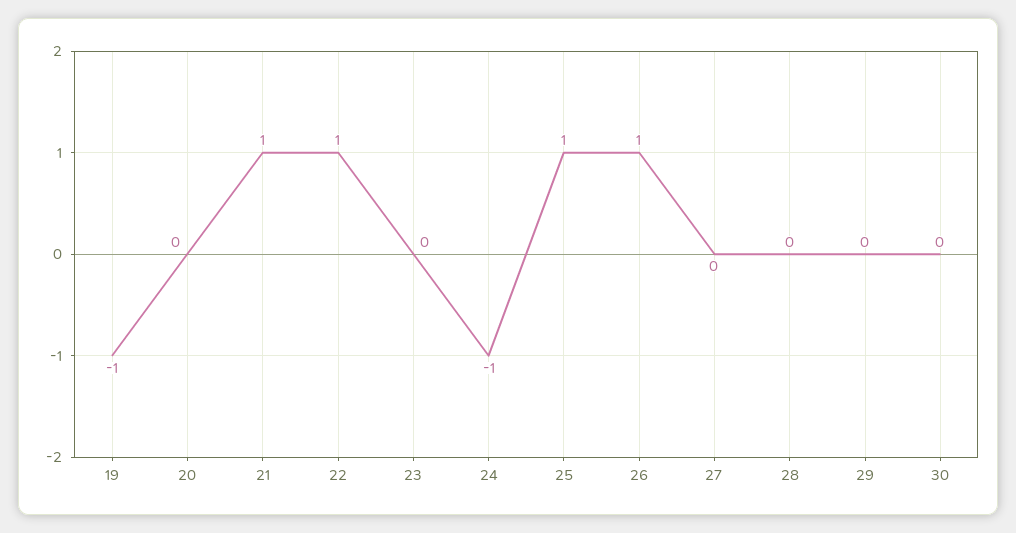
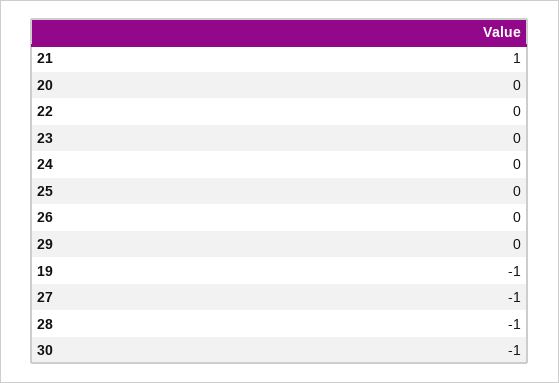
22: 1 -> 0
24: -1 -> 0
25: 1 -> 0
26: 1 -> 0
27: 0 -> -1
28: 0 -> -1
30: 0 -> -1

